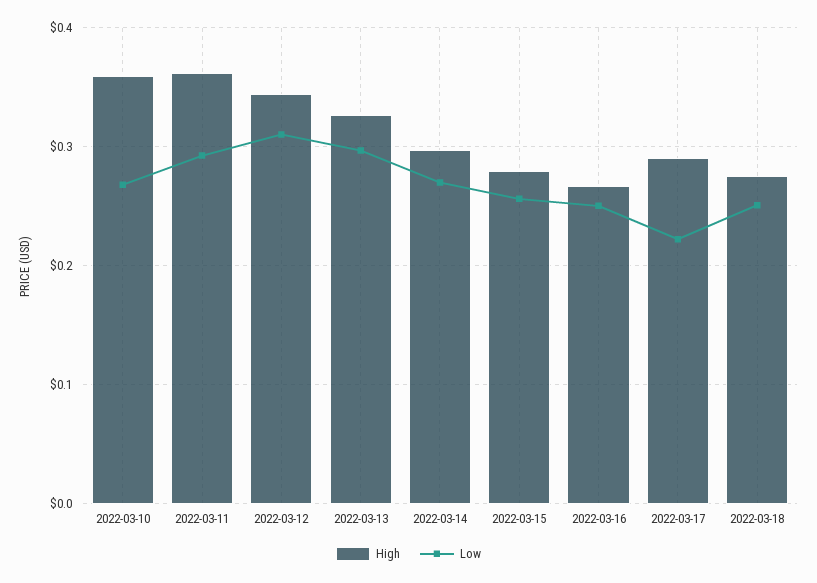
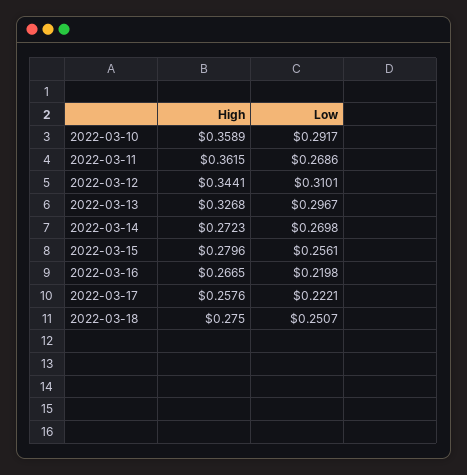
Low, 2022-03-10: 0.27 -> 0.2917
Low, 2022-03-11: 0.29 -> 0.2686
High, 2022-03-14: 0.3 -> 0.2723
Low, 2022-03-16: 0.25 -> 0.2198
High, 2022-03-17: 0.29 -> 0.2576

